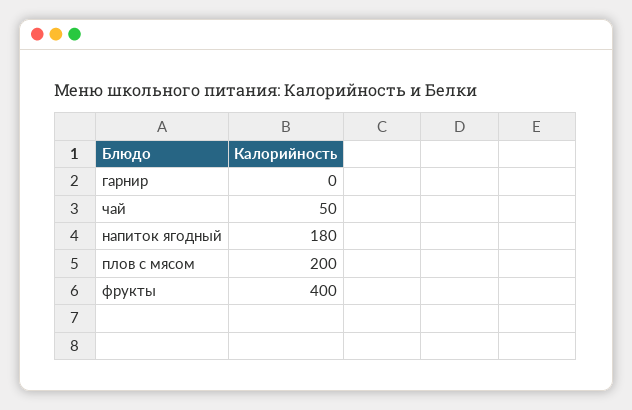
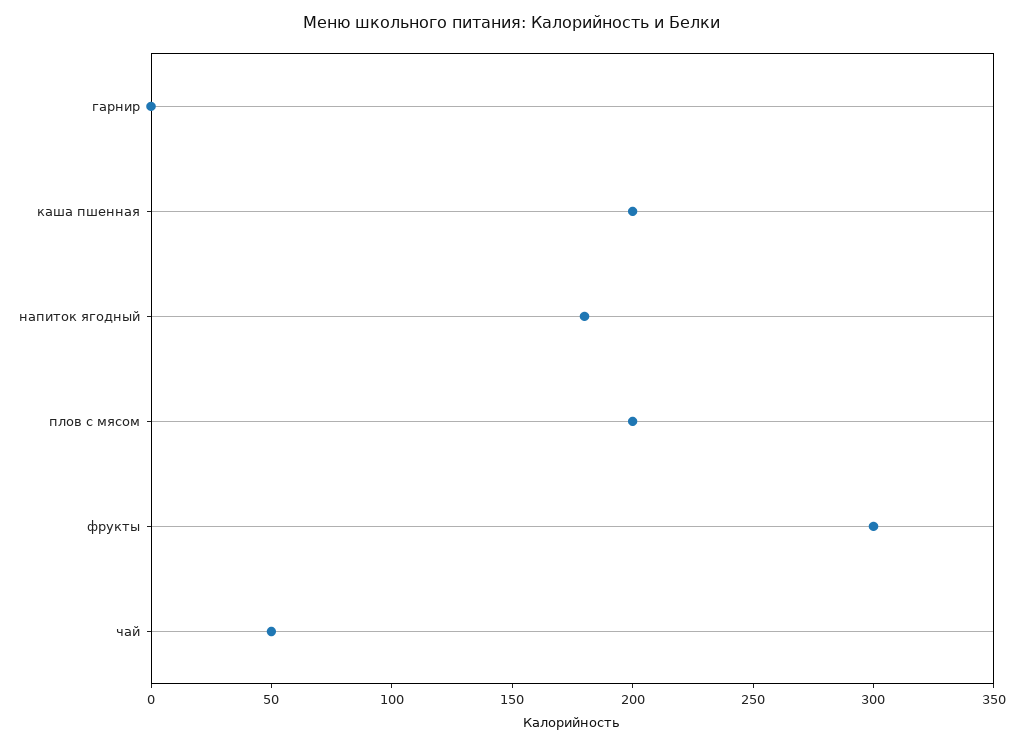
фрукты: 400 -> 300
каша пшенная: none -> 200

